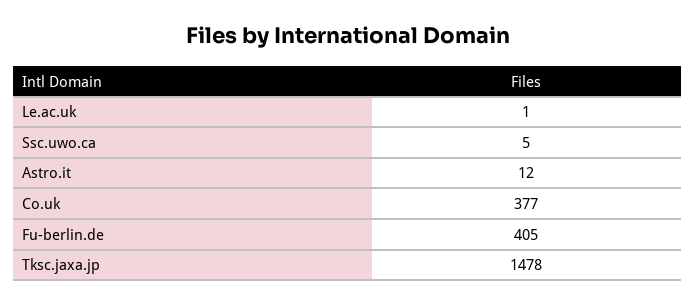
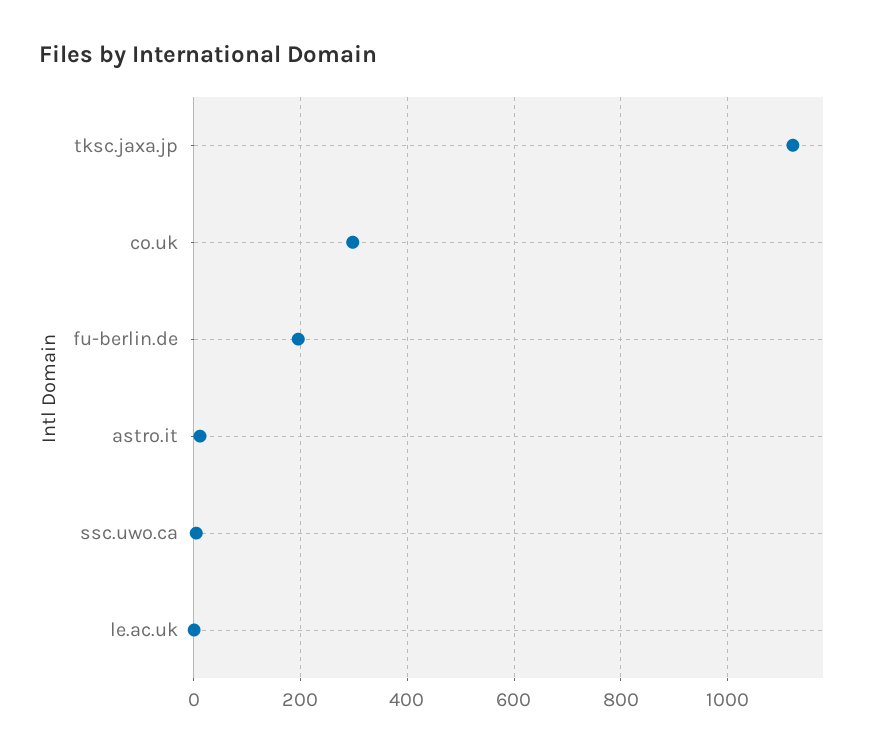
Co.uk: 377 -> 300
Fu-berlin.de: 405 -> 200
Tksc.jaxa.jp: 1478 -> 1120

